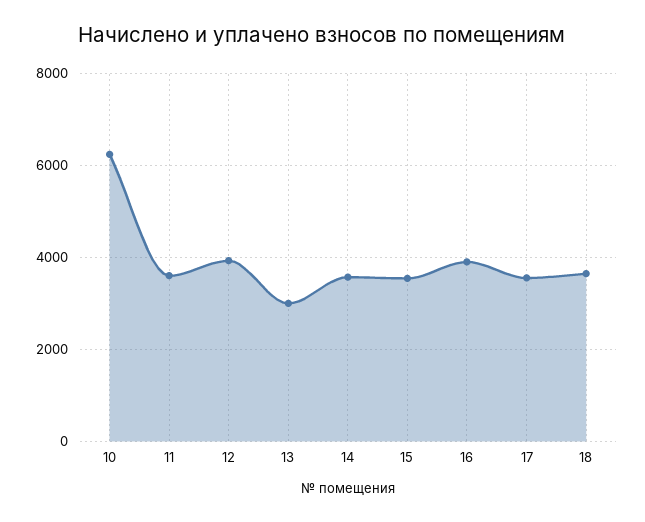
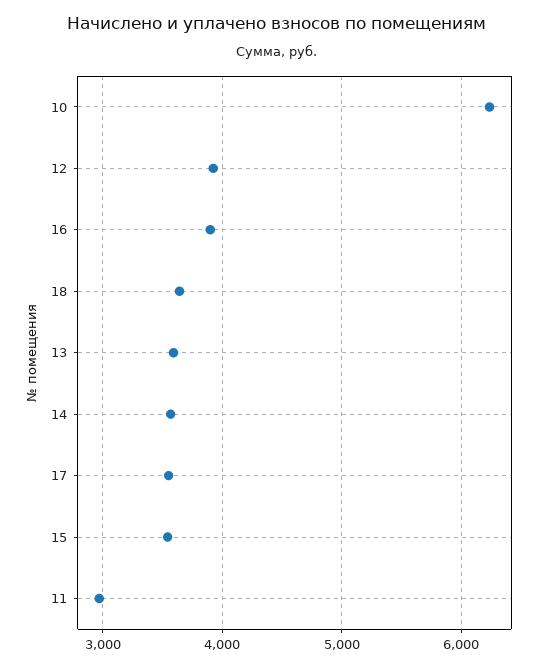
11: 3600 -> 3000
13: 3000 -> 3600

